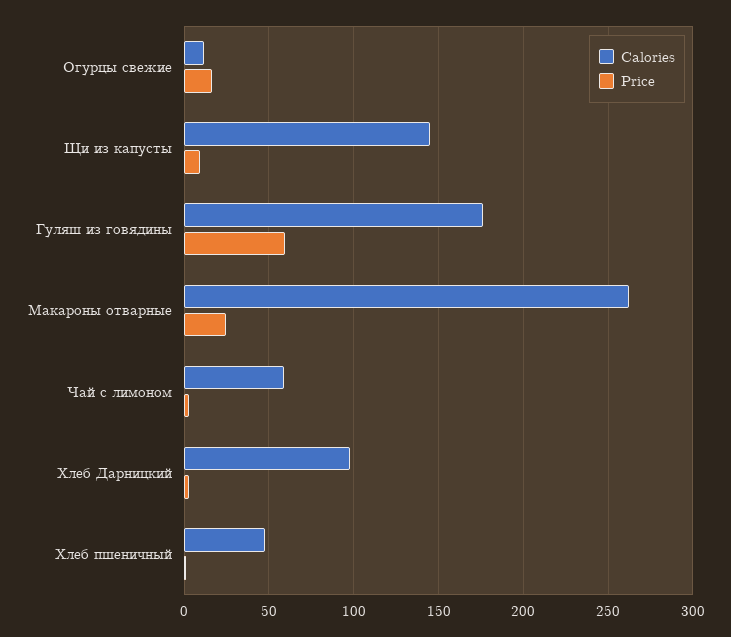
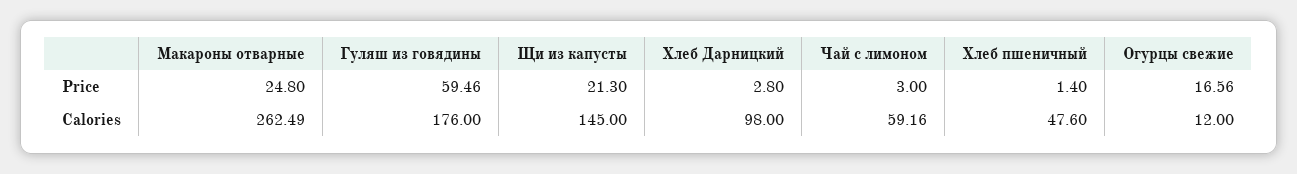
Price, Щи из капусты: 10 -> 21.3

